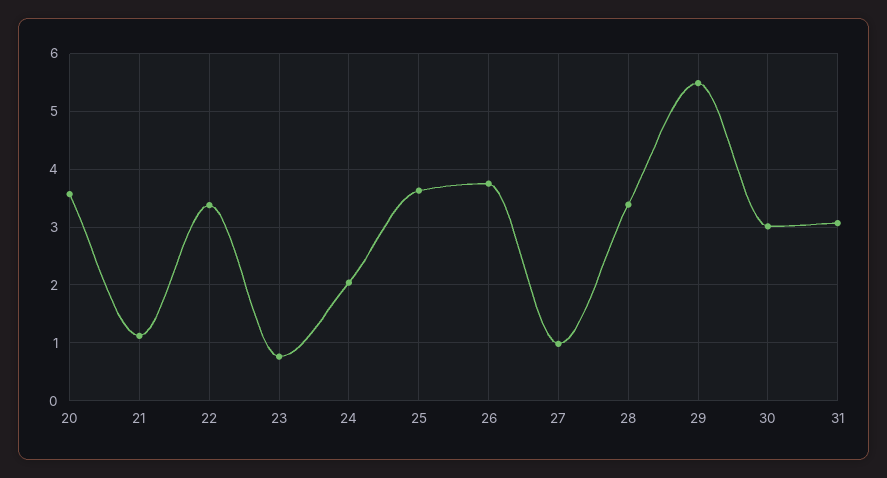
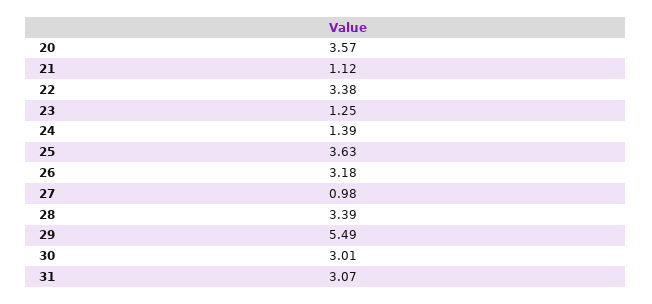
23: 0.8 -> 1.25
24: 2 -> 1.39
26: 3.8 -> 3.18

